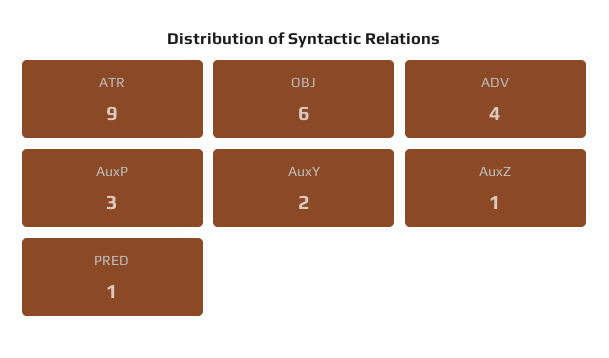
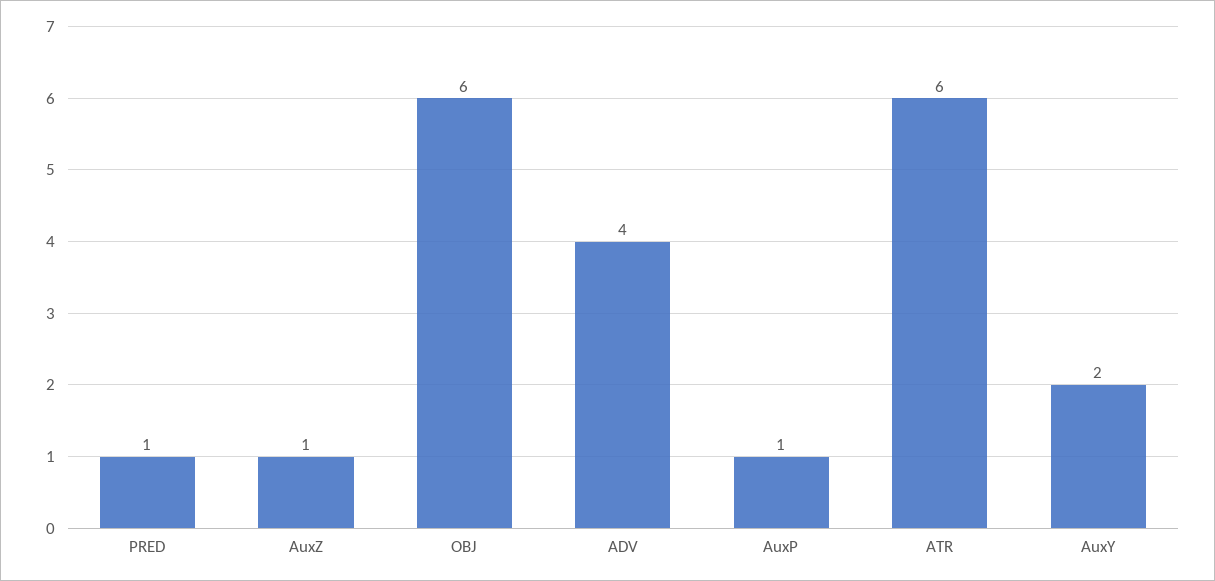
ATR: 9 -> 6
AuxP: 3 -> 1

